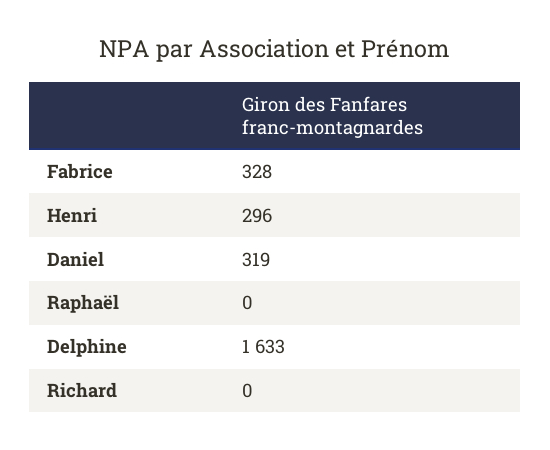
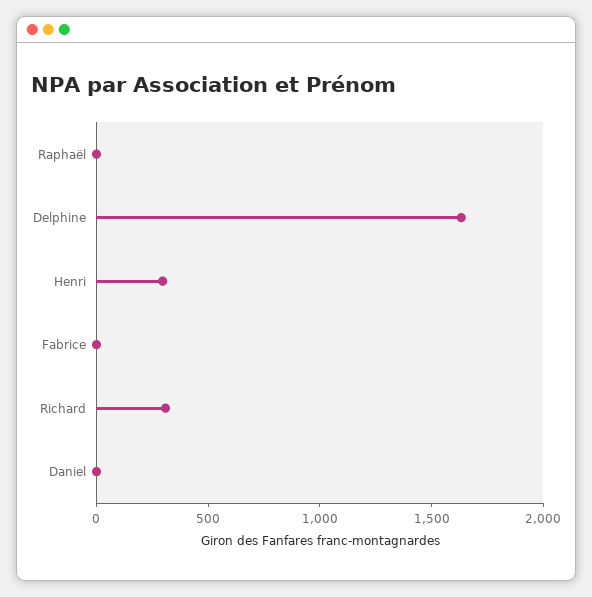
Fabrice: 328 -> 0
Daniel: 319 -> 0
Richard: 0 -> 300

